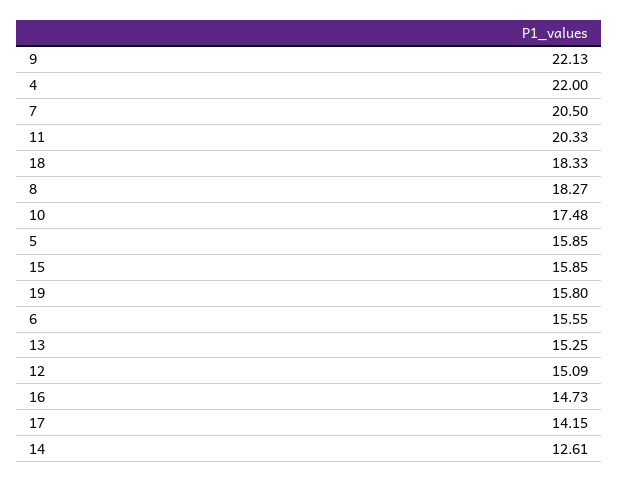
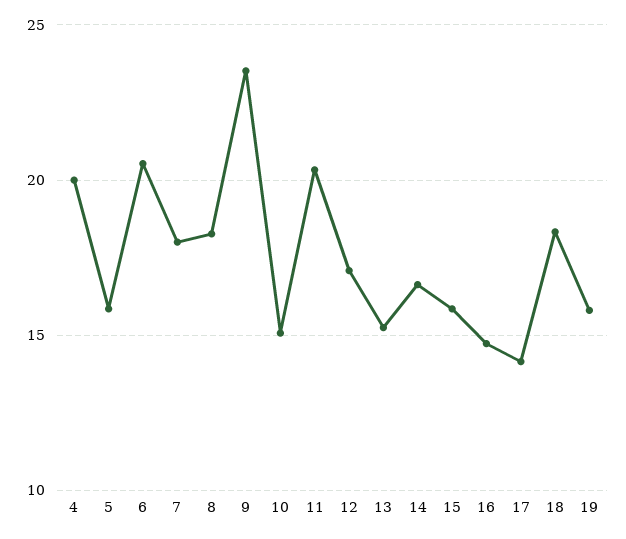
9: 22.13 -> 23.5
4: 22 -> 20
7: 20.5 -> 18
10: 17.48 -> 15
6: 15.55 -> 20.5
12: 15.09 -> 17
14: 12.61 -> 16.5

